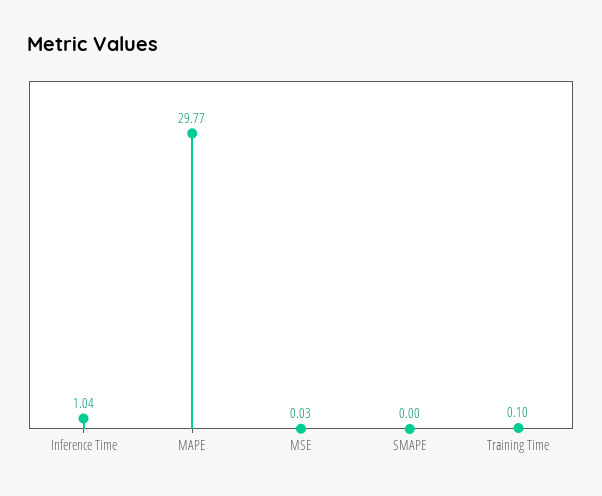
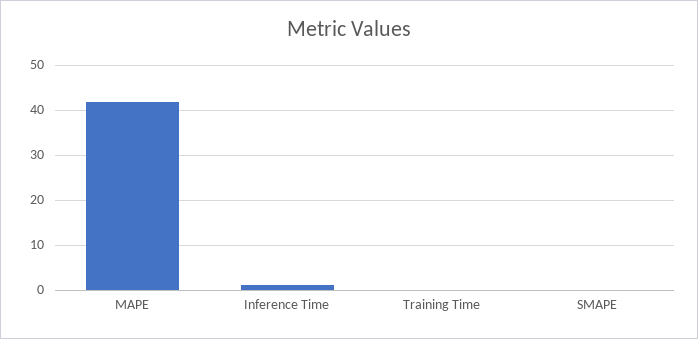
MAPE: 29.77 -> 42
MSE: 0.03 -> none

